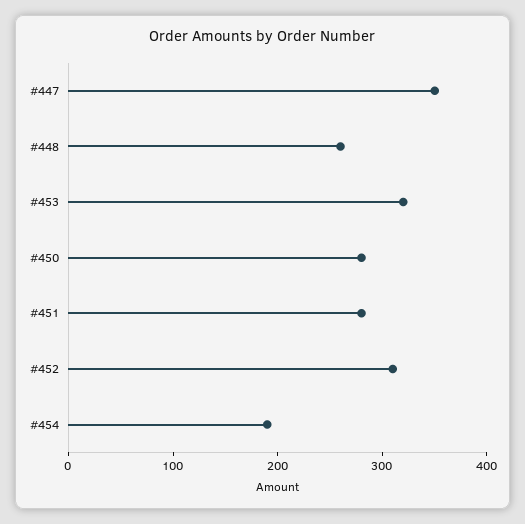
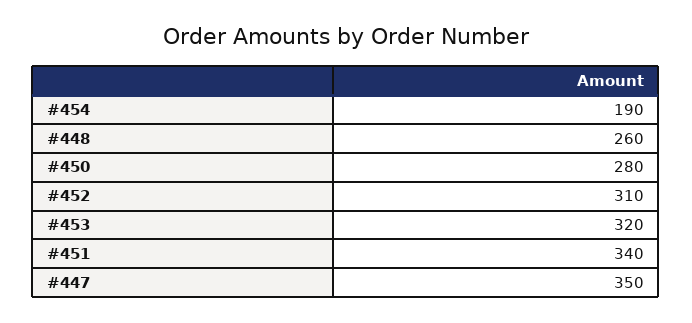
#451: 280 -> 340

